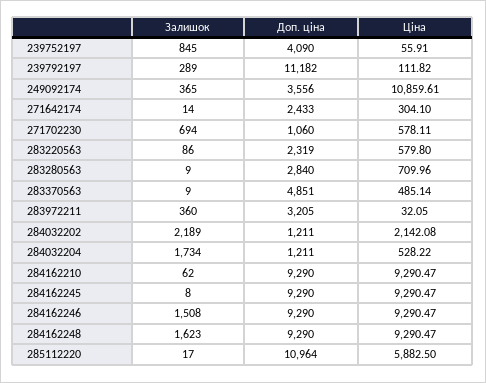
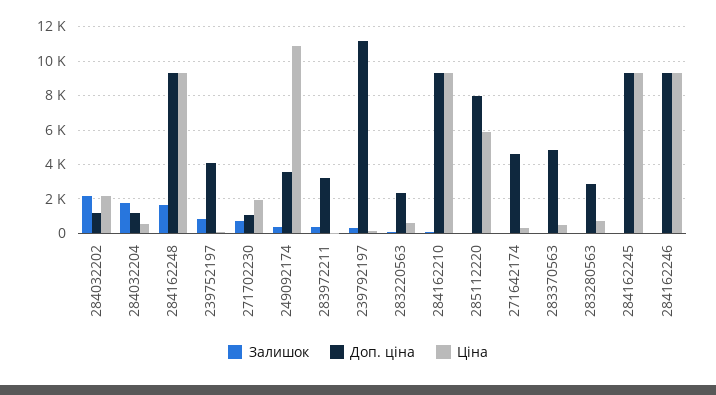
Доп. ціна, 271642174: 2433 -> 4500
Ціна, 271702230: 578.11 -> 2000
Залишок, 284162246: 1508 -> 0
Доп. ціна, 285112220: 10964 -> 8000

